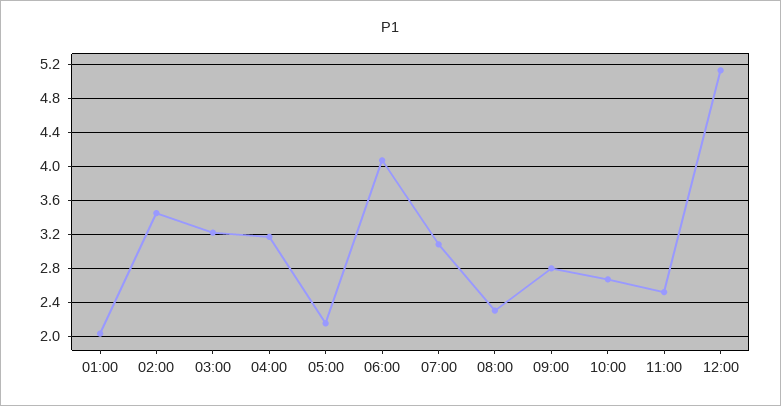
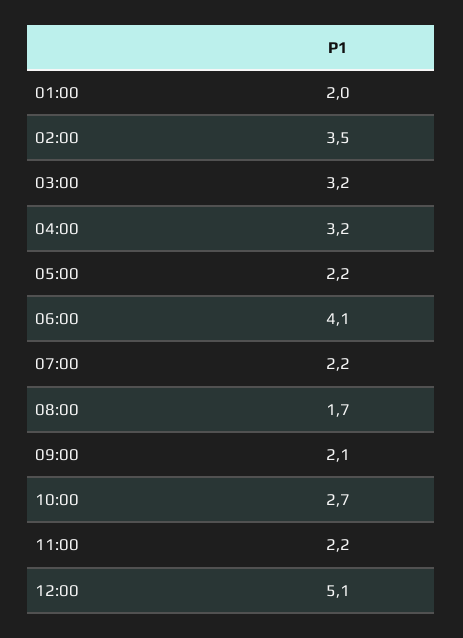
07:00: 3.1 -> 2.2
08:00: 2.3 -> 1.7
09:00: 2.8 -> 2.1
11:00: 2.5 -> 2.2

